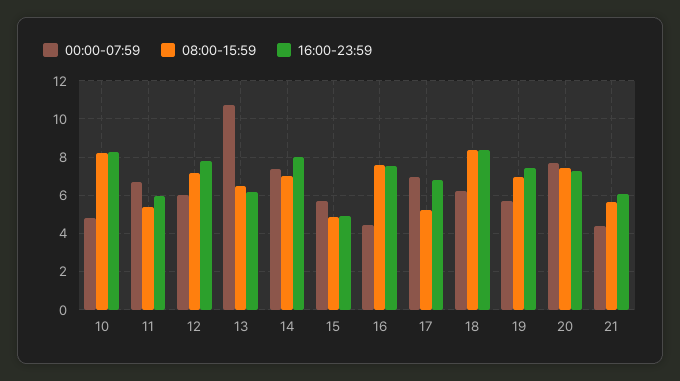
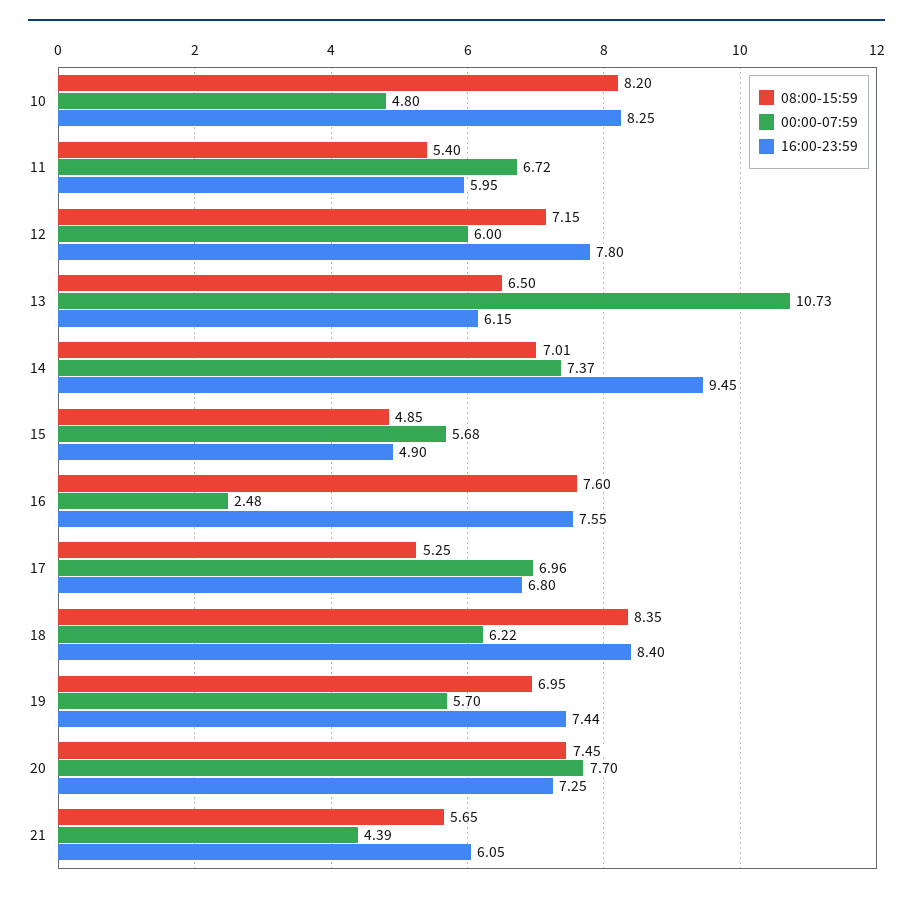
16:00-23:59, 14: 8 -> 9.45
00:00-07:59, 16: 4.5 -> 2.48

